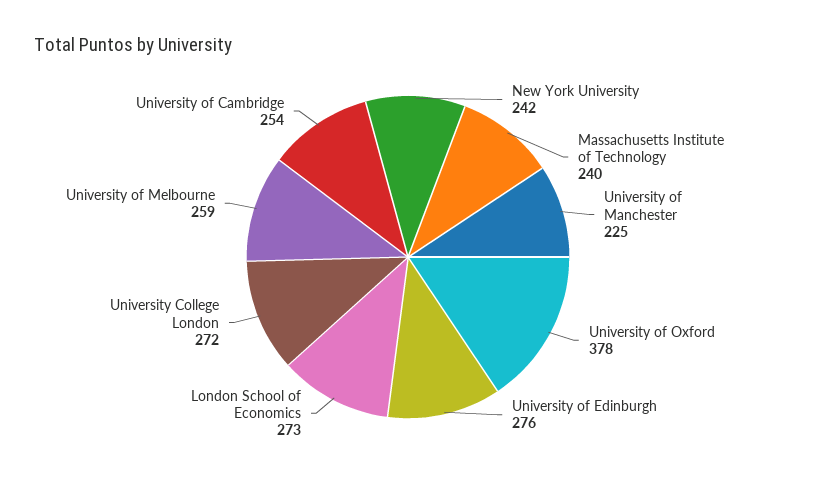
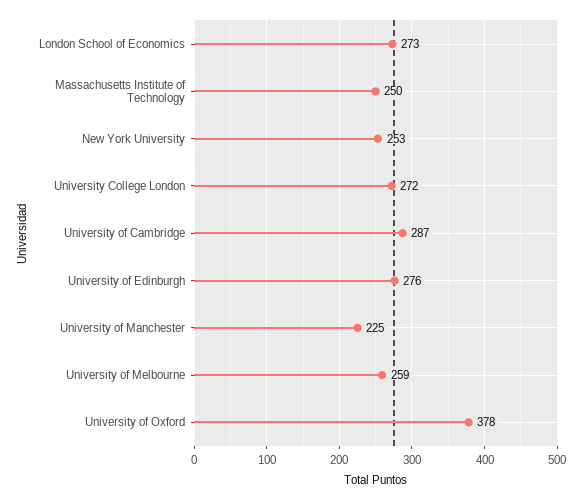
New York University: 242 -> 253
Massachusetts Institute of Technology: 240 -> 250
University of Cambridge: 254 -> 287

